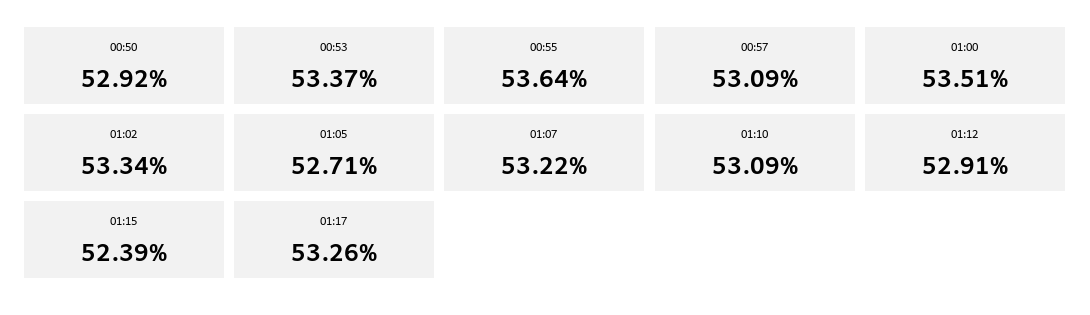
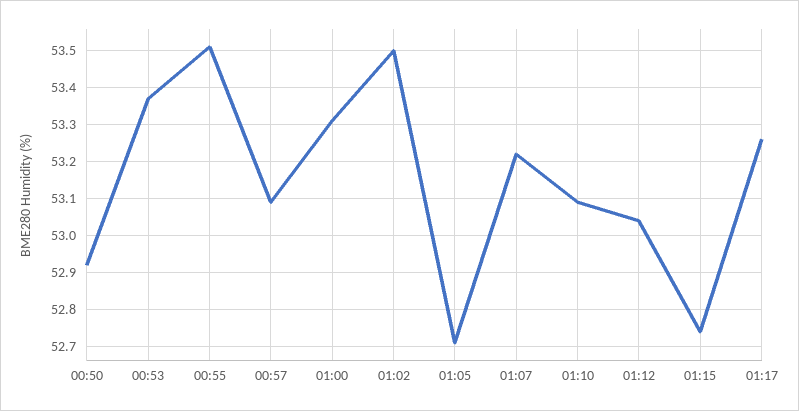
00:55: 53.64 -> 53.5
01:00: 53.51 -> 53.3
01:02: 53.34 -> 53.5
01:12: 52.91 -> 53.05
01:15: 52.39 -> 52.75

